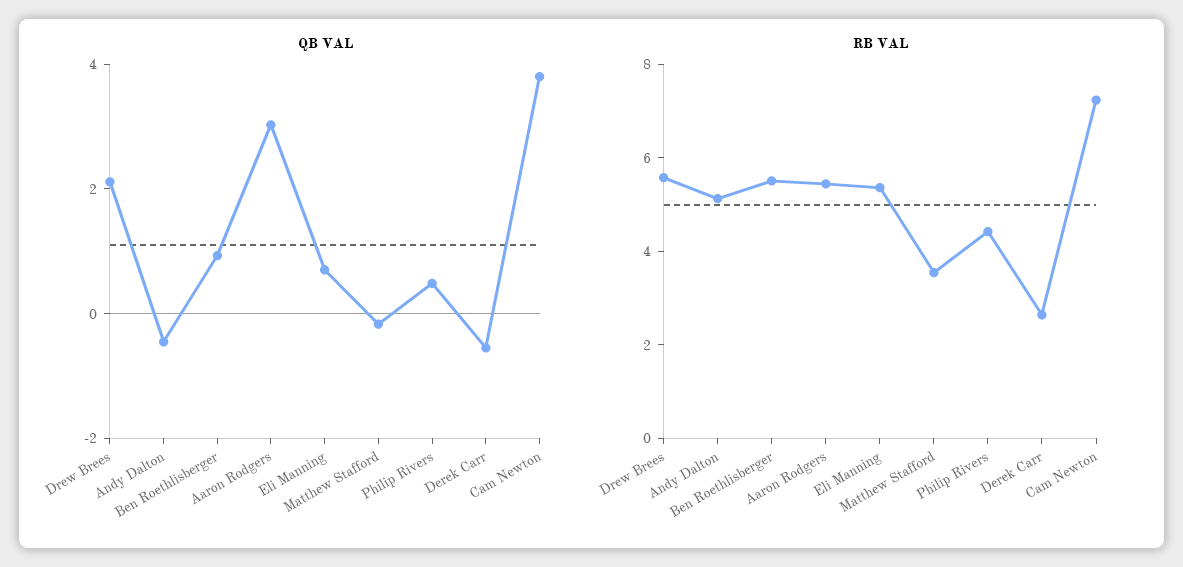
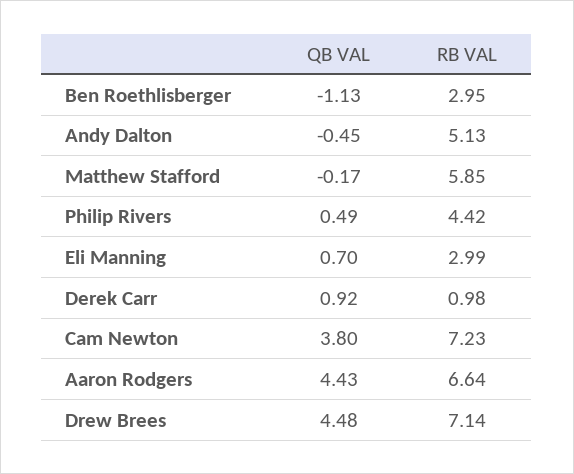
QB VAL, Drew Brees: 2 -> 4.48
QB VAL, Ben Roethlisberger: 1 -> -1.13
QB VAL, Aaron Rodgers: 3 -> 4.43
QB VAL, Derek Carr: -0.5 -> 0.92
RB VAL, Drew Brees: 5.5 -> 7.14
RB VAL, Ben Roethlisberger: 5.5 -> 2.95
RB VAL, Aaron Rodgers: 5.5 -> 6.64
RB VAL, Eli Manning: 5.5 -> 2.99
RB VAL, Matthew Stafford: 3.5 -> 5.85
RB VAL, Derek Carr: 2.5 -> 0.98

